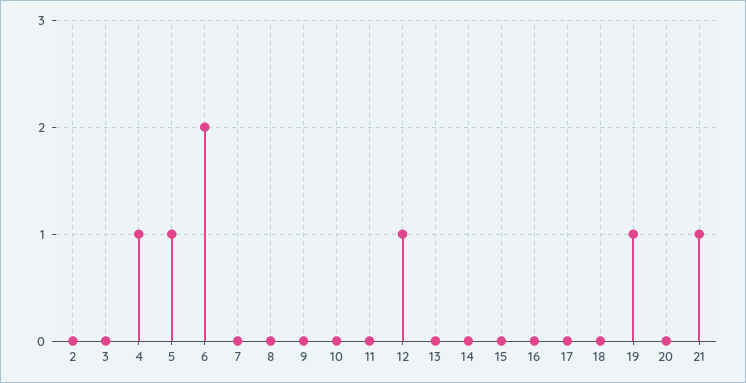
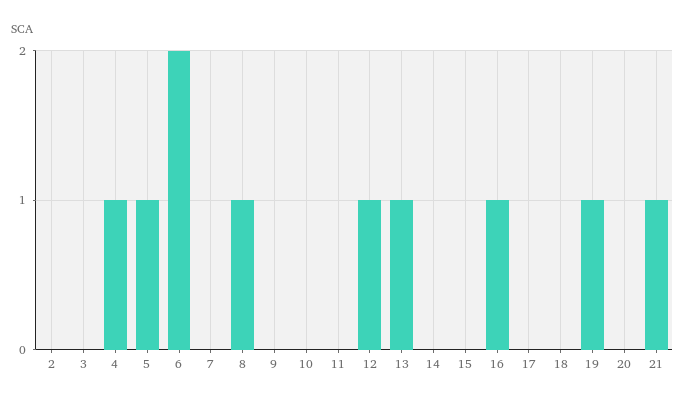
8: 0 -> 1
13: 0 -> 1
16: 0 -> 1

